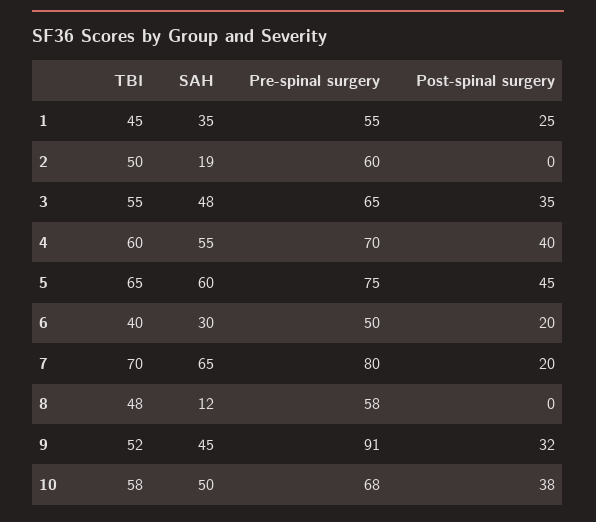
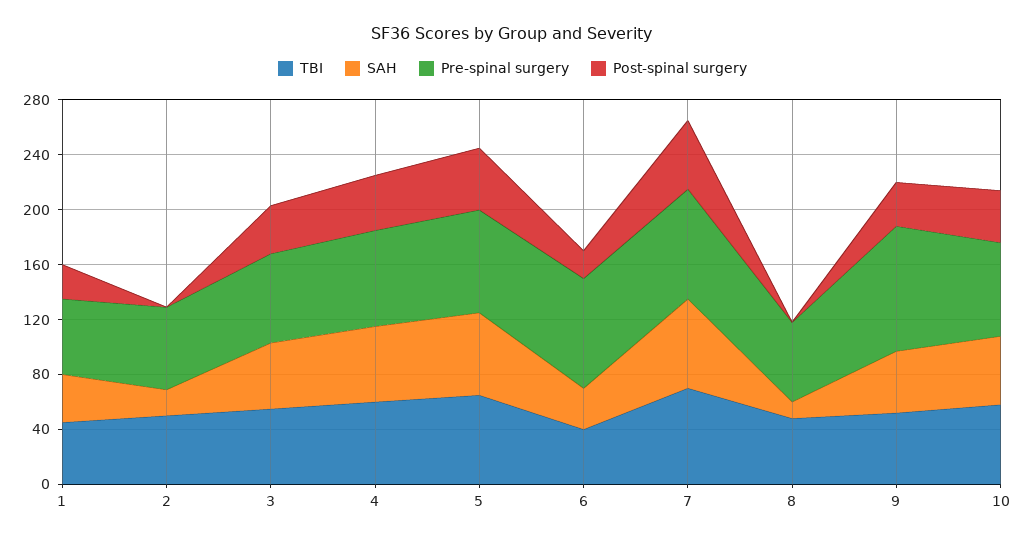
Pre-spinal surgery, 6: 50 -> 80
Post-spinal surgery, 7: 20 -> 50

